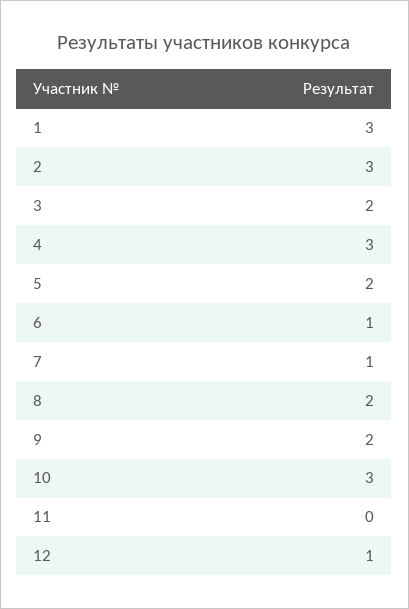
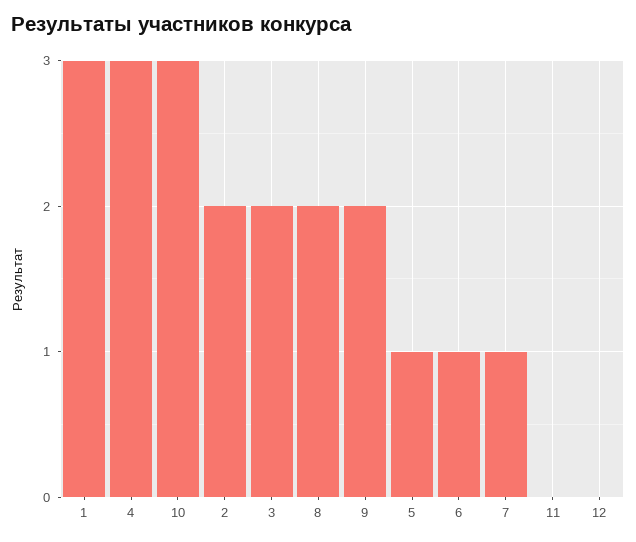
2: 3 -> 2
5: 2 -> 1
12: 1 -> 0

